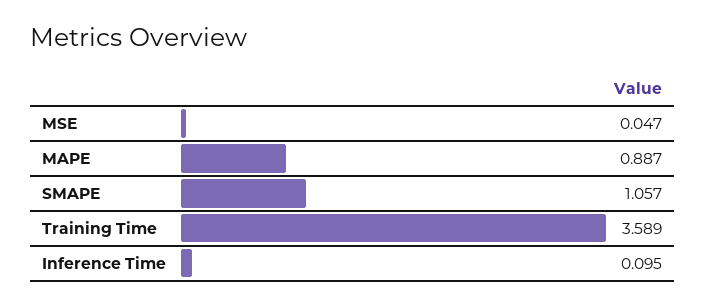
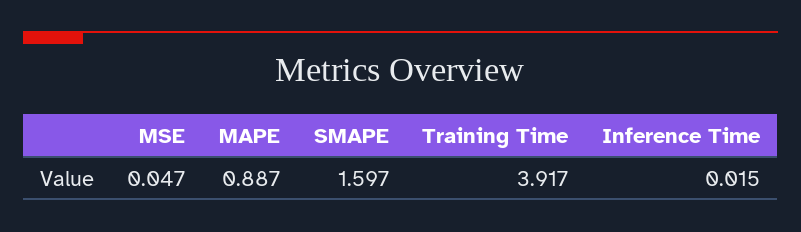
SMAPE: 1.057 -> 1.597
Training Time: 3.589 -> 3.917
Inference Time: 0.095 -> 0.015

